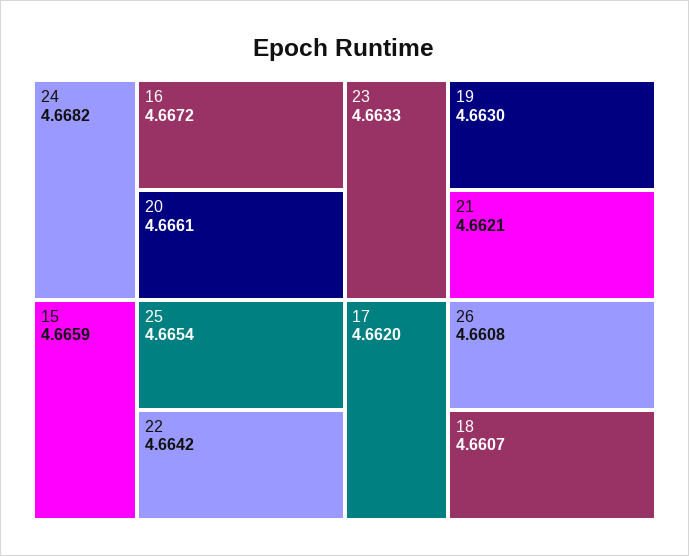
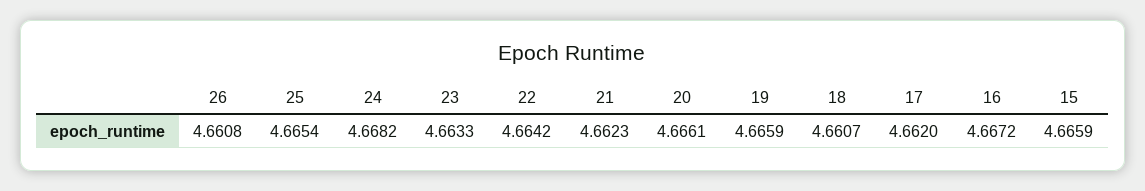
19: 4.663 -> 4.6659
21: 4.6621 -> 4.6623

